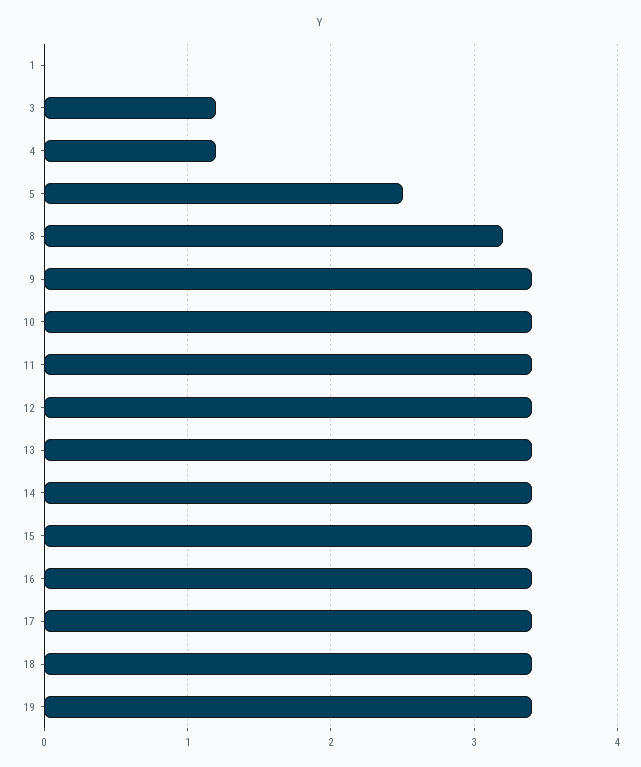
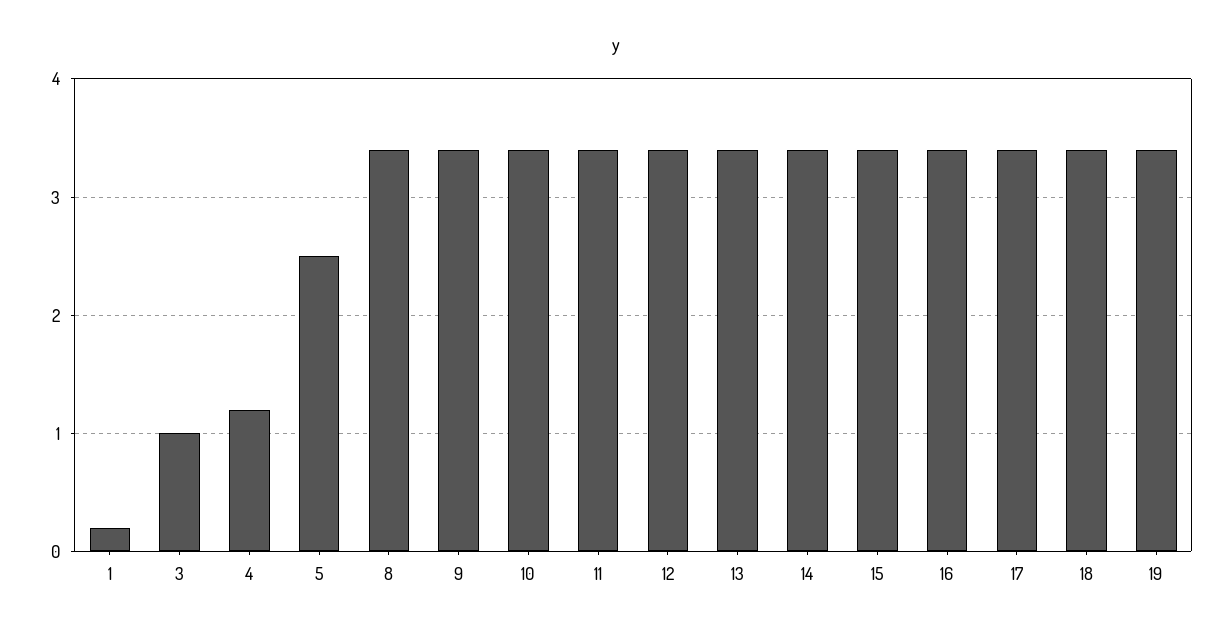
1: 0 -> 0.2
3: 1.2 -> 1
8: 3.2 -> 3.4

